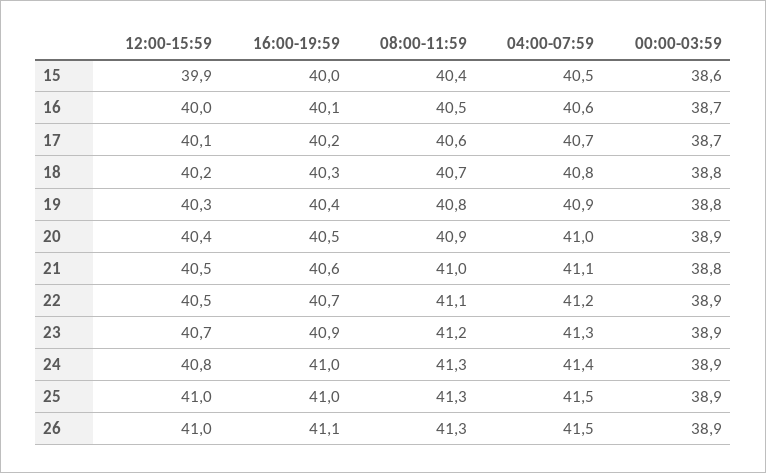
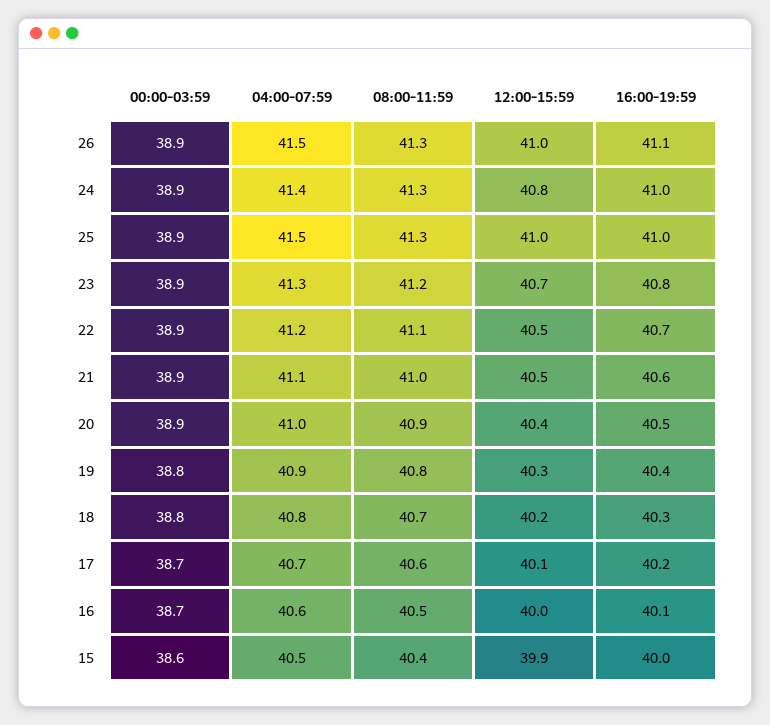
00:00-03:59, 21: 38.8 -> 38.9
16:00-19:59, 23: 40.9 -> 40.8

